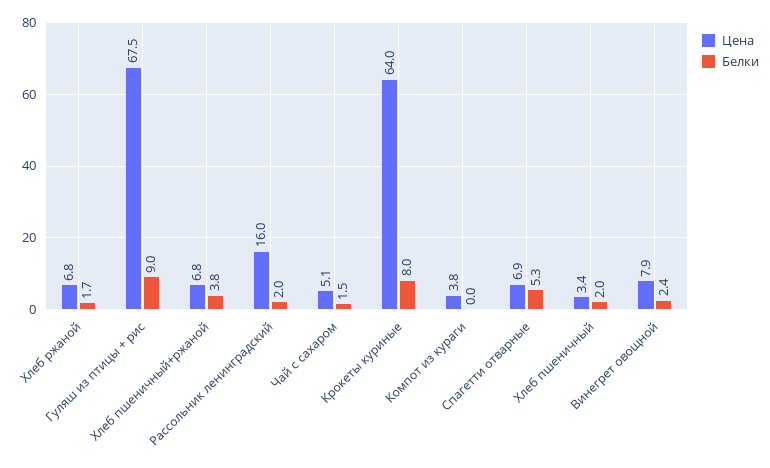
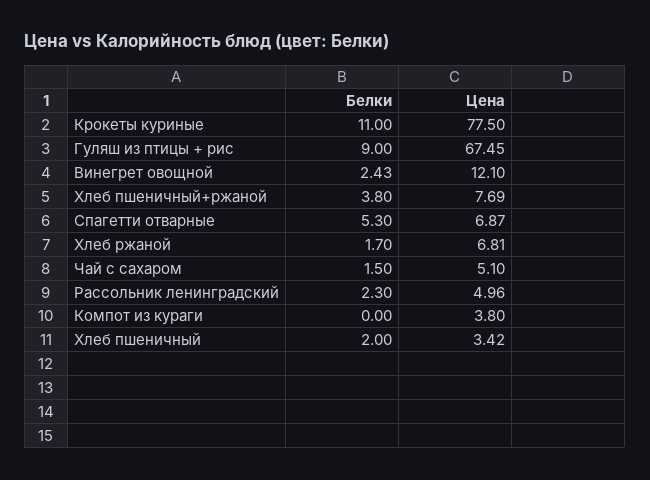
Цена, Хлеб пшеничный+ржаной: 6.8 -> 7.69
Цена, Рассольник ленинградский: 16 -> 4.96
Белки, Рассольник ленинградский: 2 -> 2.3
Цена, Крокеты куриные: 64 -> 77.5
Белки, Крокеты куриные: 8 -> 11
Цена, Винегрет овощной: 7.9 -> 12.1

